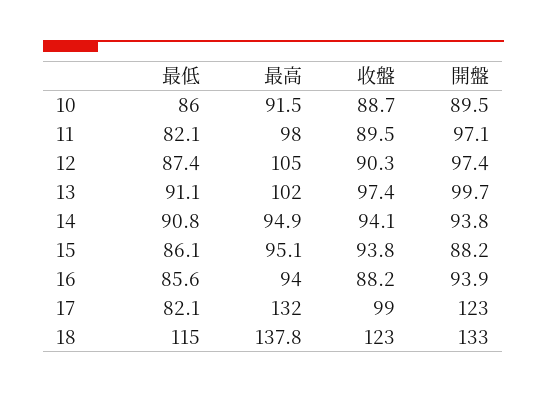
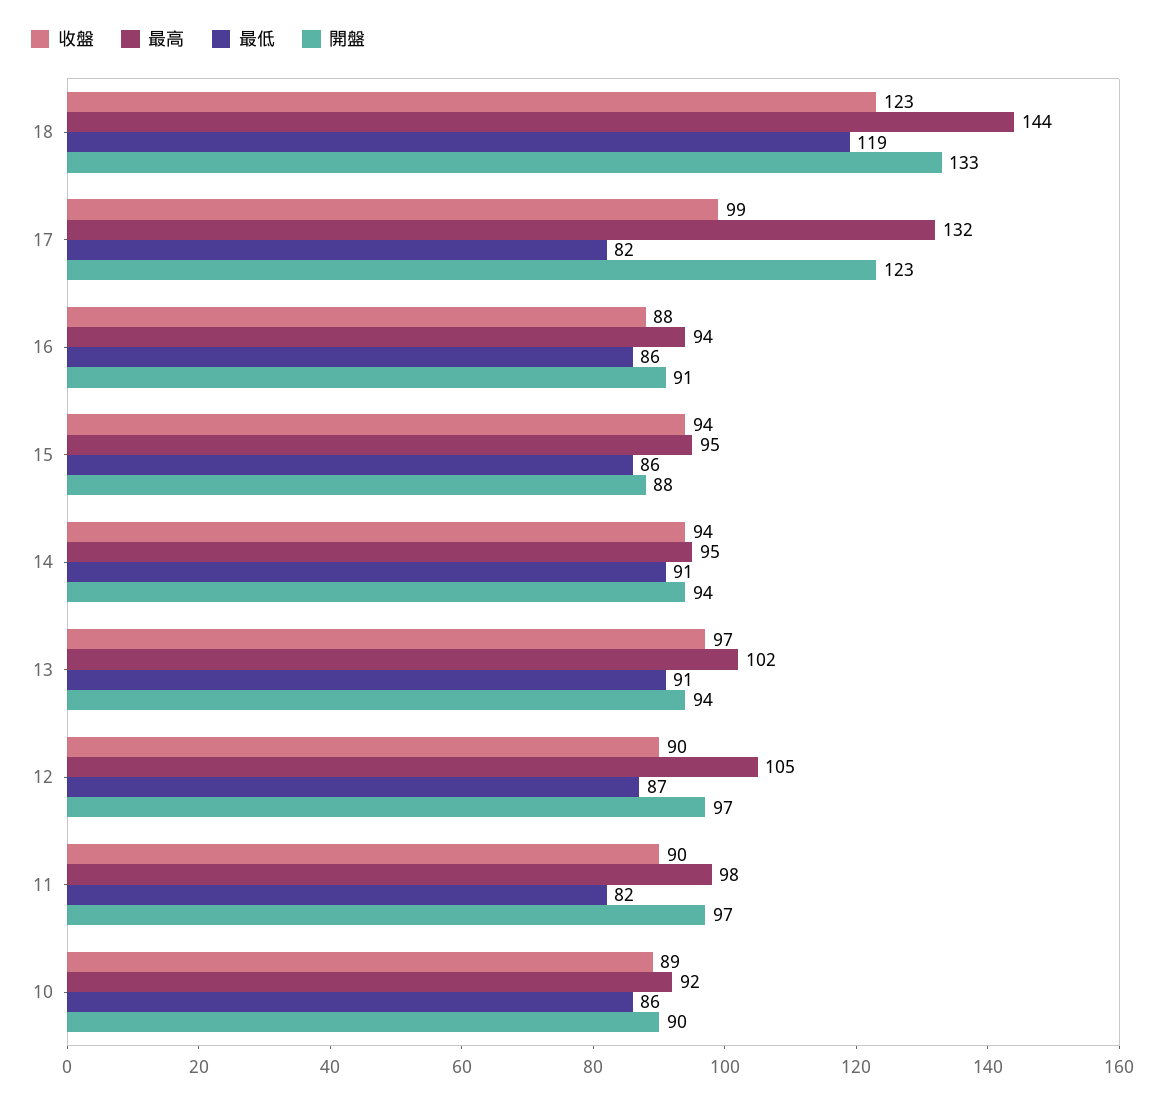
開盤, 13: 99.7 -> 94
開盤, 16: 93.9 -> 91
最低, 18: 115 -> 119
最高, 18: 137.8 -> 144

